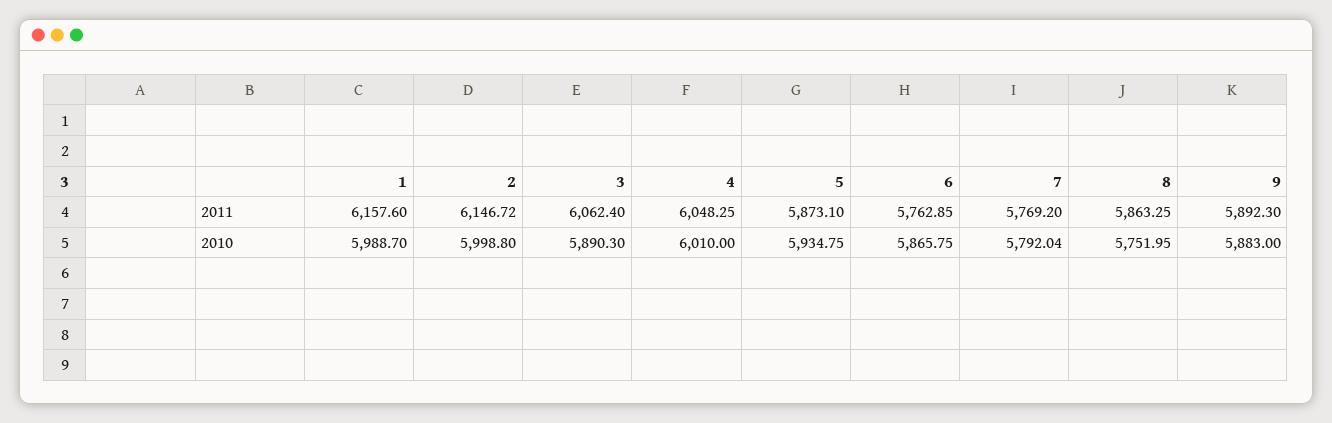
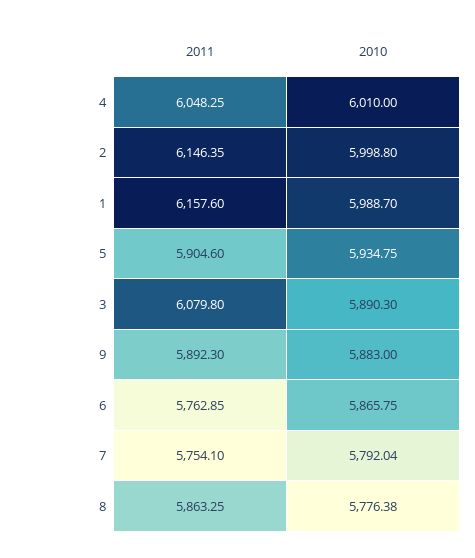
2, 2011: 6146.72 -> 6146.35
3, 2011: 6062.4 -> 6079.8
5, 2011: 5873.1 -> 5904.6
7, 2011: 5769.2 -> 5754.1
8, 2010: 5751.95 -> 5776.38

